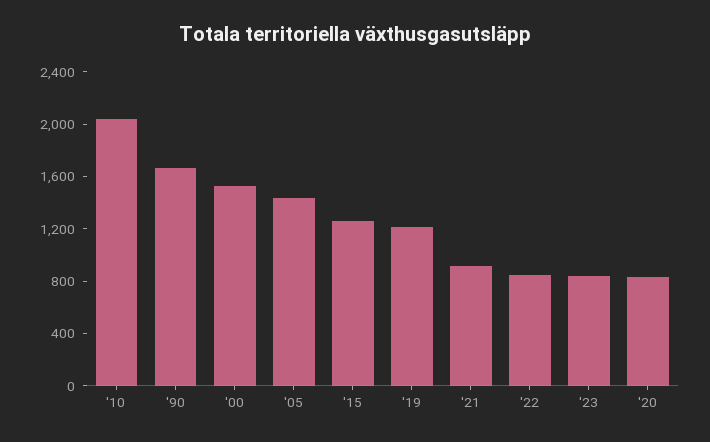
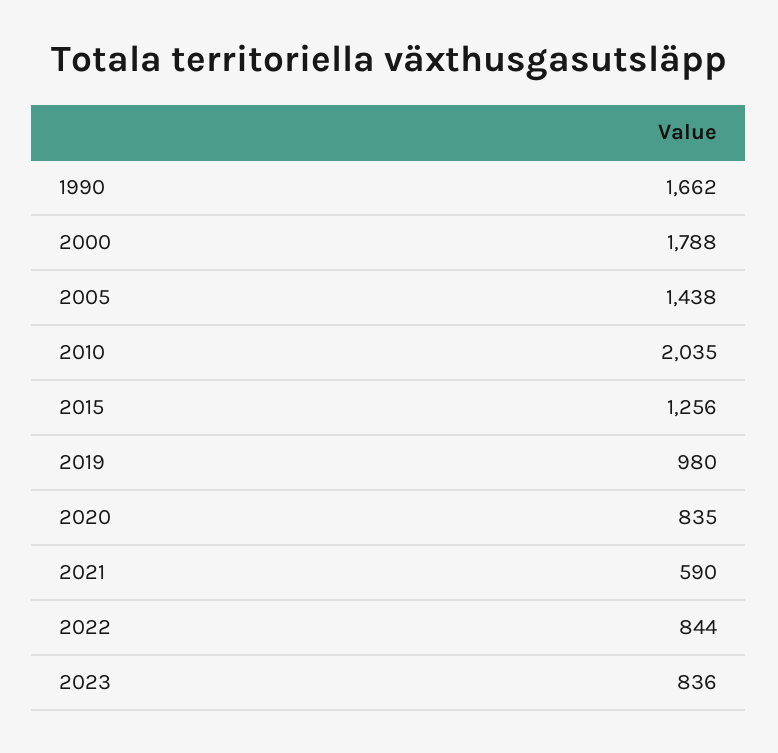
'00: 1500 -> 1788
'19: 1200 -> 980
'21: 900 -> 590

